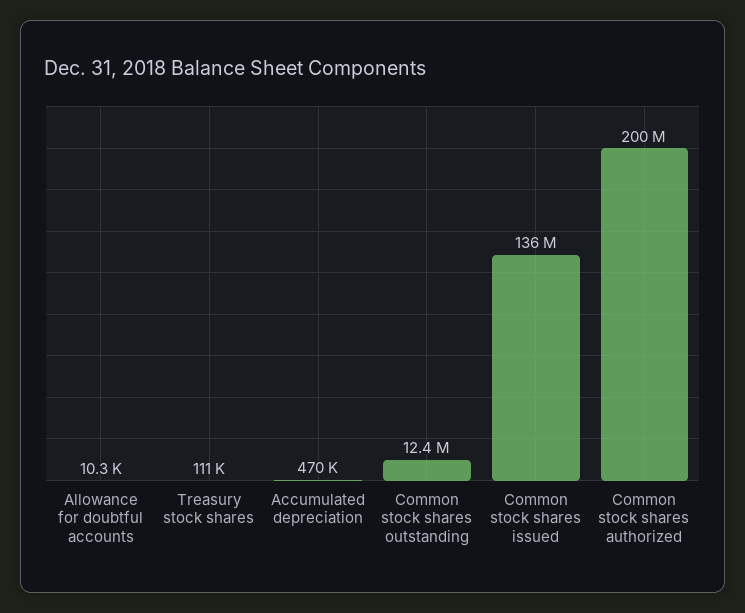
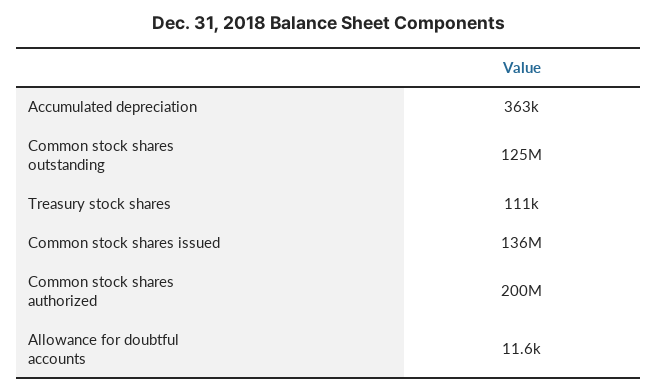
Allowance for doubtful accounts: 10300 -> 11600
Accumulated depreciation: 470000 -> 363000
Common stock shares outstanding: 12400000 -> 125000000

